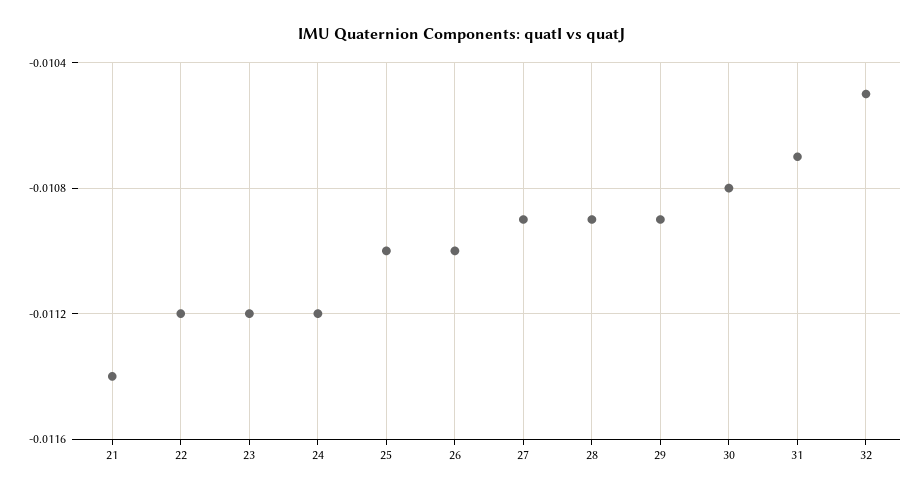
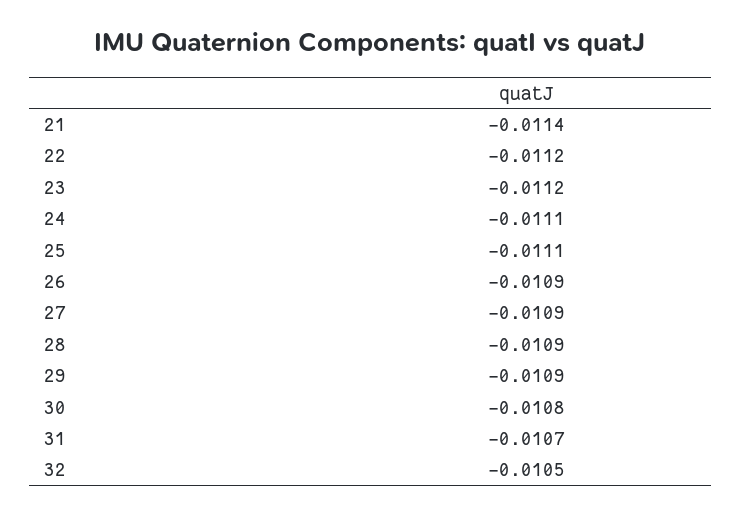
24: -0.0112 -> -0.0111
25: -0.011 -> -0.0111
26: -0.011 -> -0.0109

